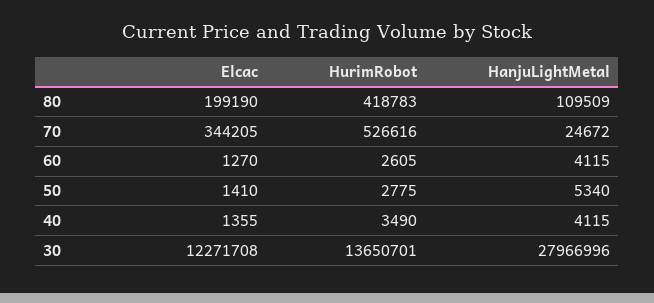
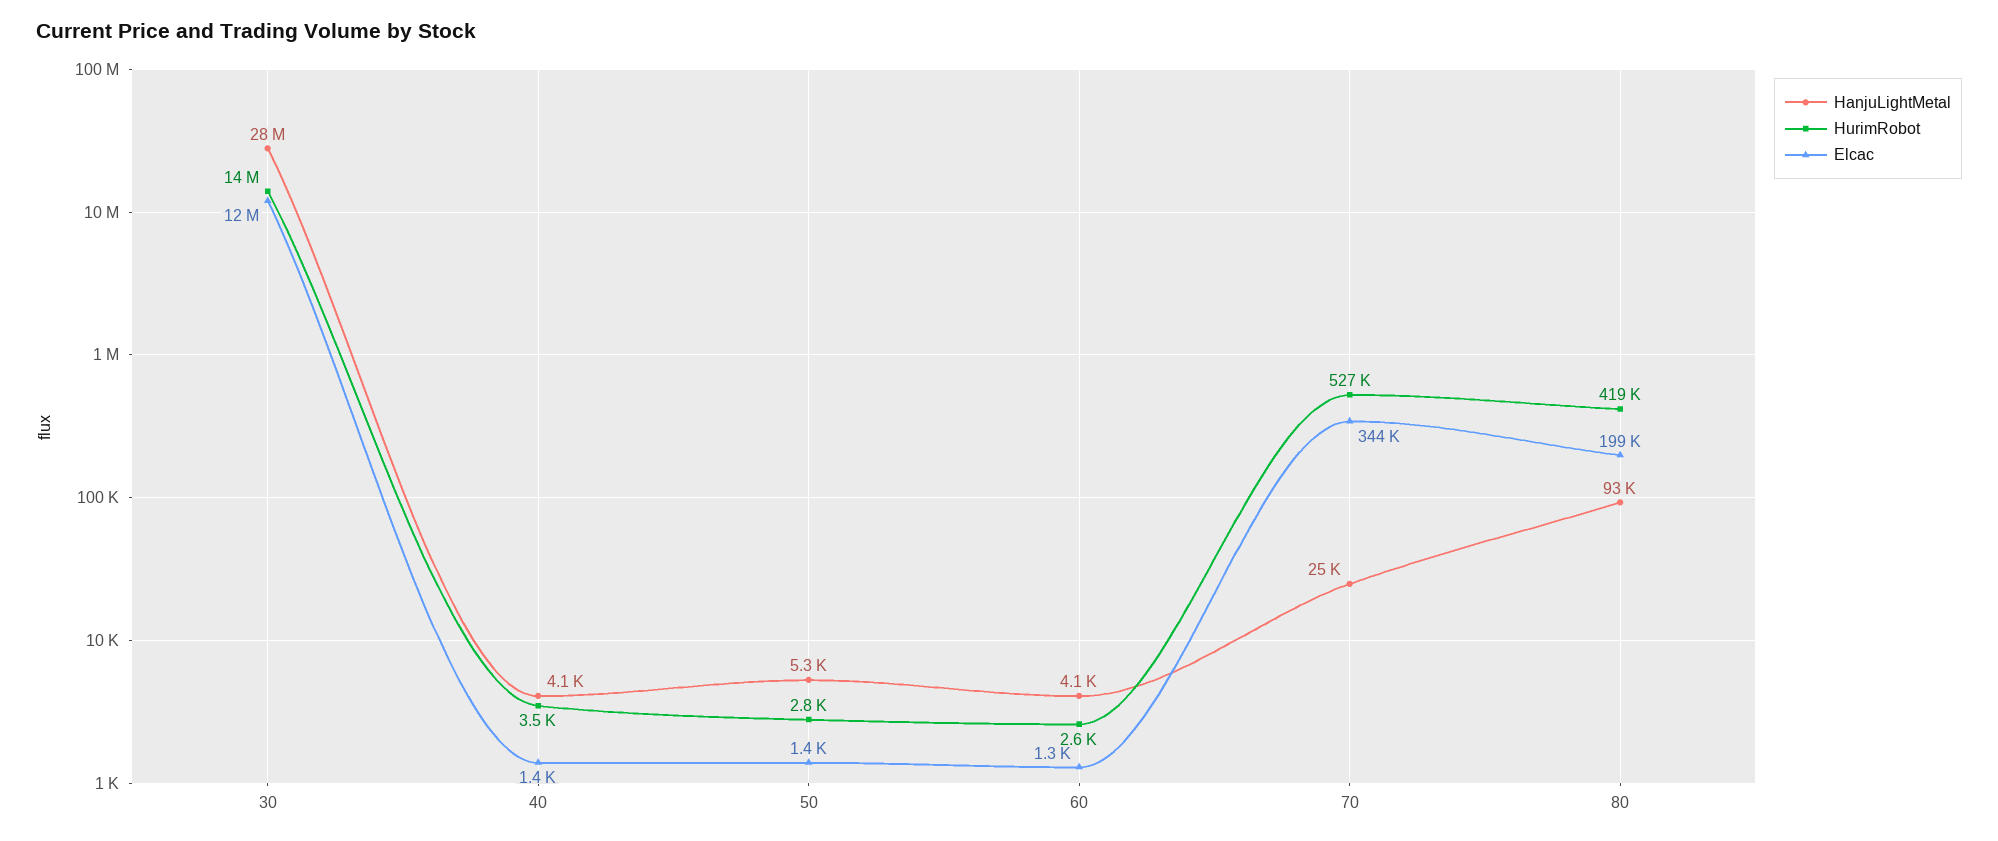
HanjuLightMetal, 80: 109509 -> 93000

